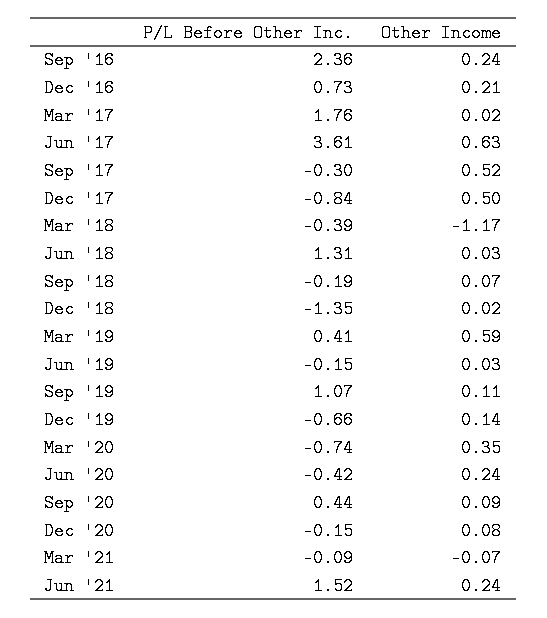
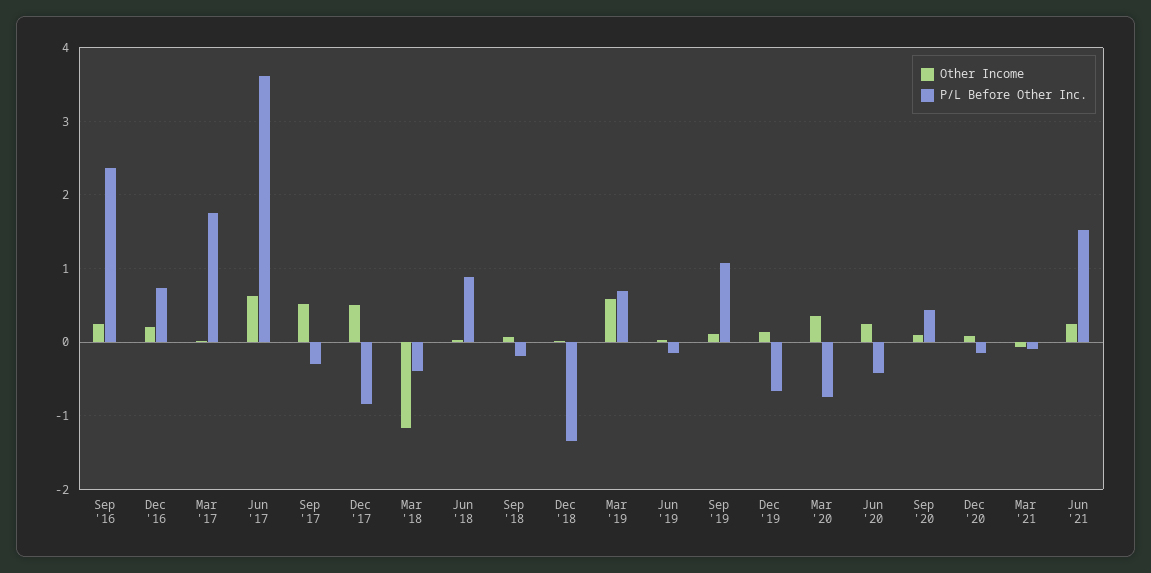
P/L Before Other Inc., Jun '18: 1.31 -> 0.9
P/L Before Other Inc., Mar '19: 0.41 -> 0.7

